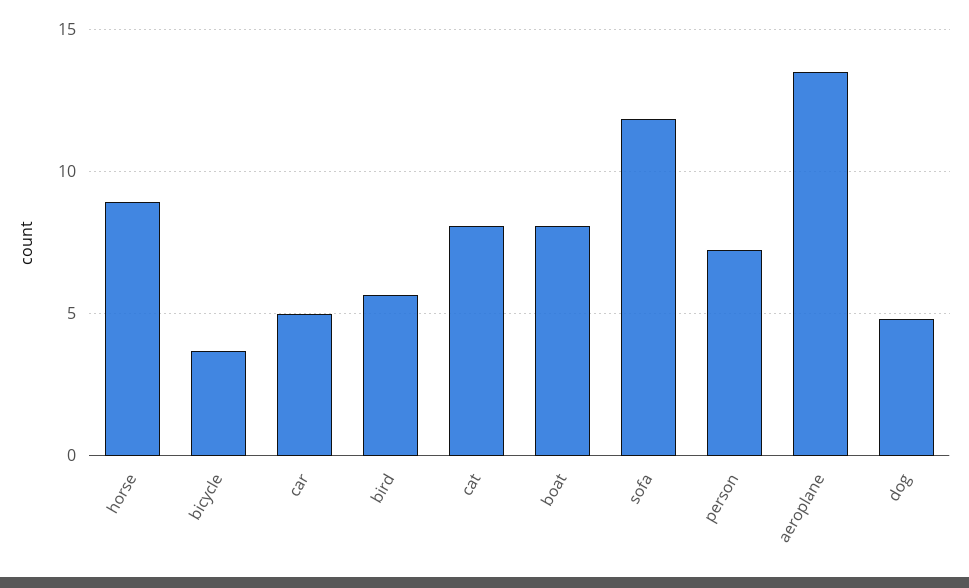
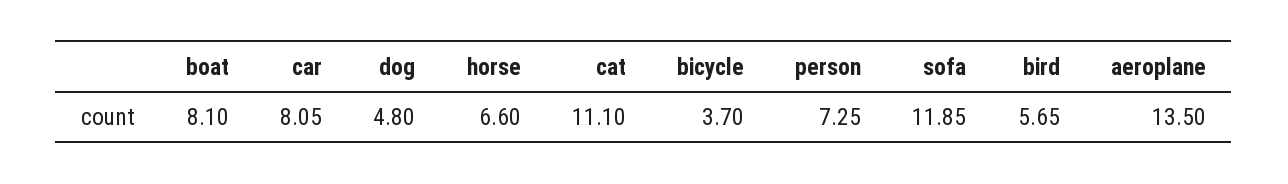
horse: 9 -> 6.6
car: 5 -> 8.05
cat: 8 -> 11.1

